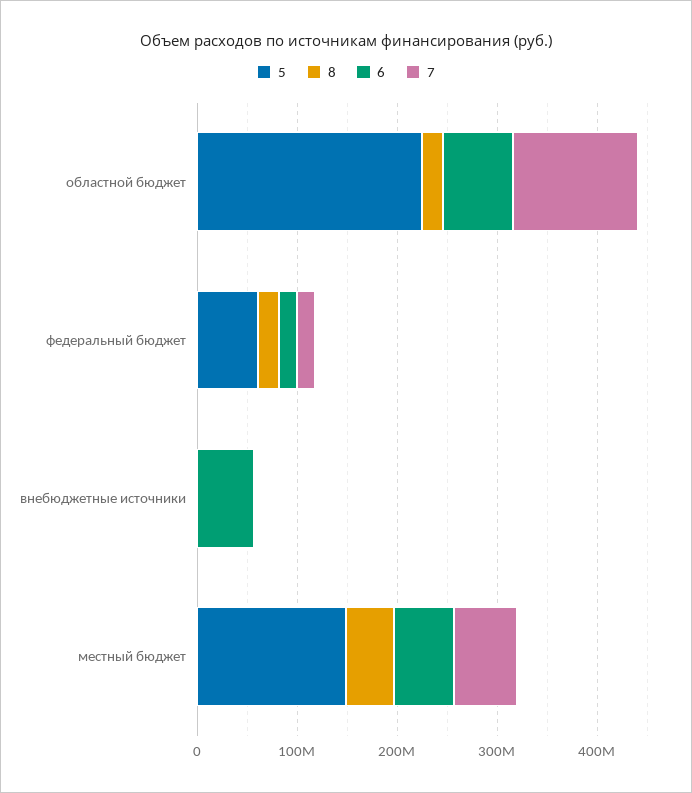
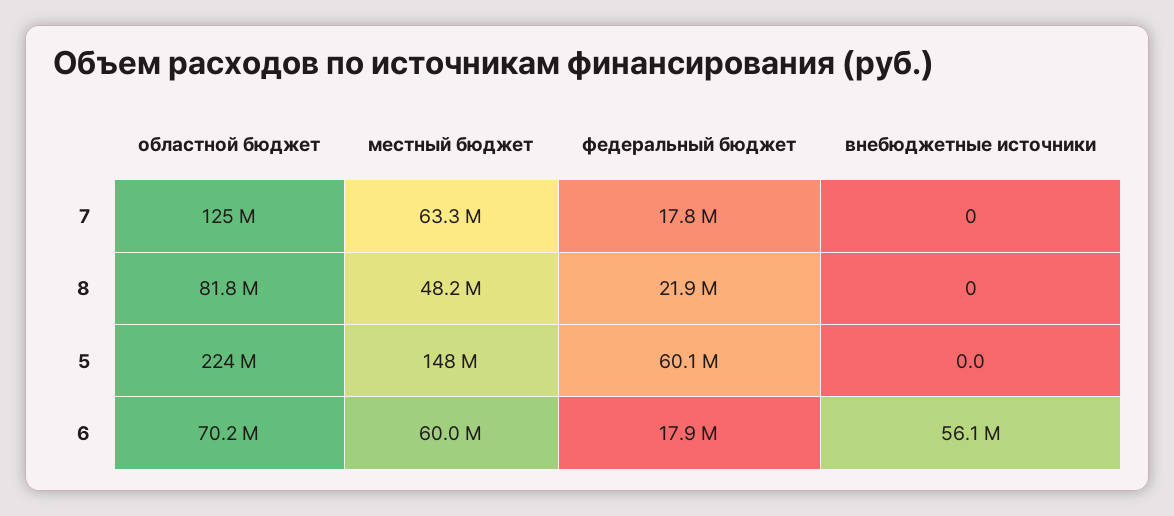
8, областной бюджет: 20000000 -> 81800000

